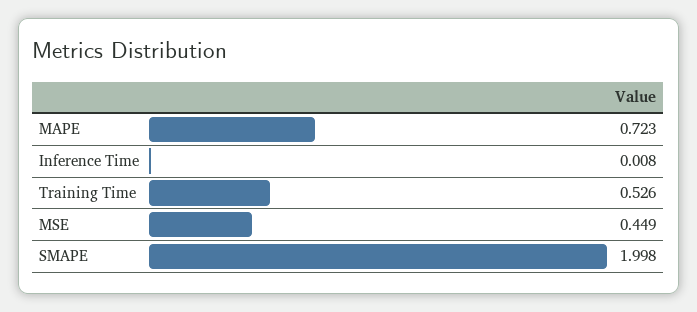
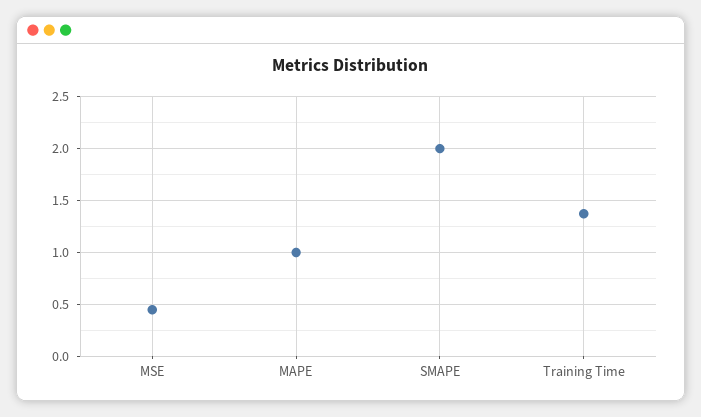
MAPE: 0.723 -> 1
Inference Time: 0.008 -> none
Training Time: 0.526 -> 1.4

